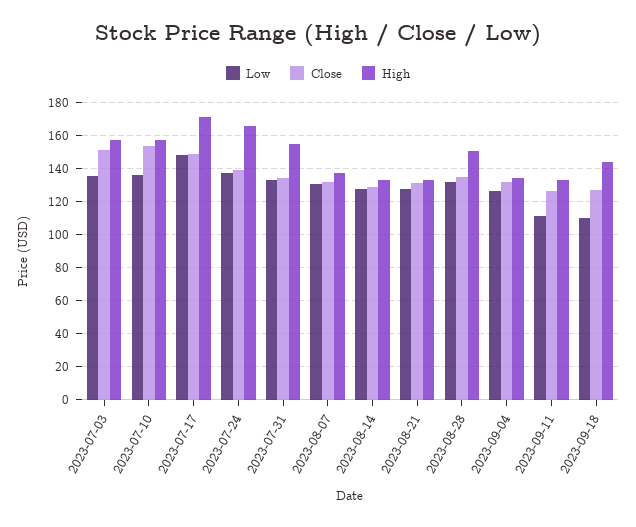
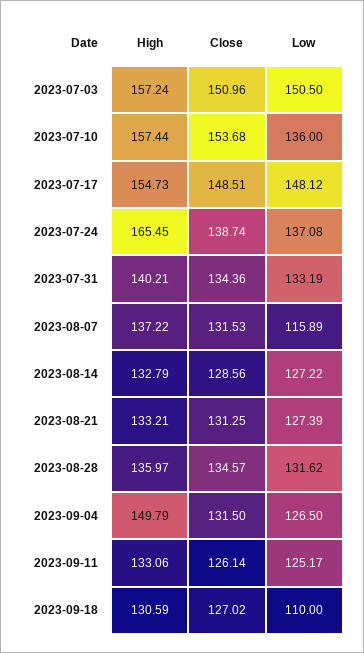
Low, 2023-07-03: 135 -> 150.5
High, 2023-07-17: 170 -> 154.73
High, 2023-07-31: 155 -> 140.21
Low, 2023-08-07: 130 -> 115.89
High, 2023-08-28: 150 -> 135.97
High, 2023-09-04: 135 -> 149.79
Low, 2023-09-11: 110 -> 125.17
High, 2023-09-18: 145 -> 130.59

